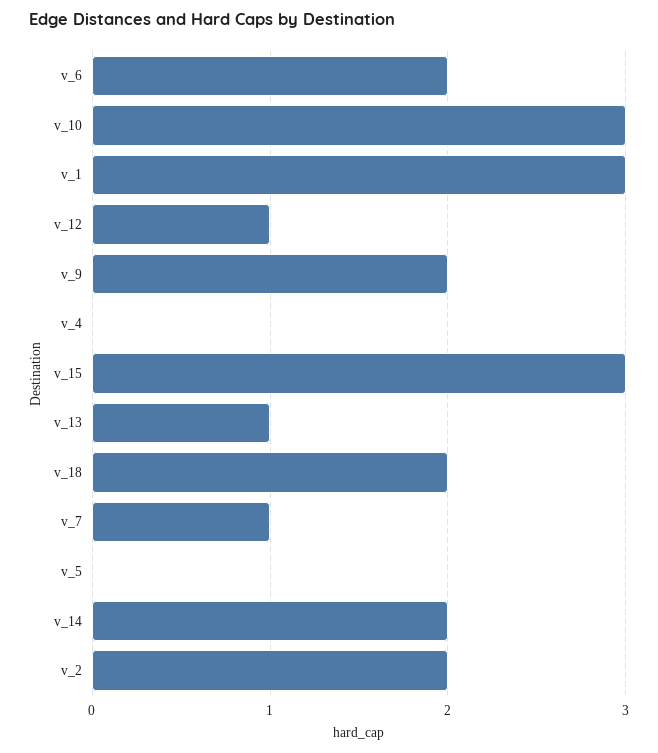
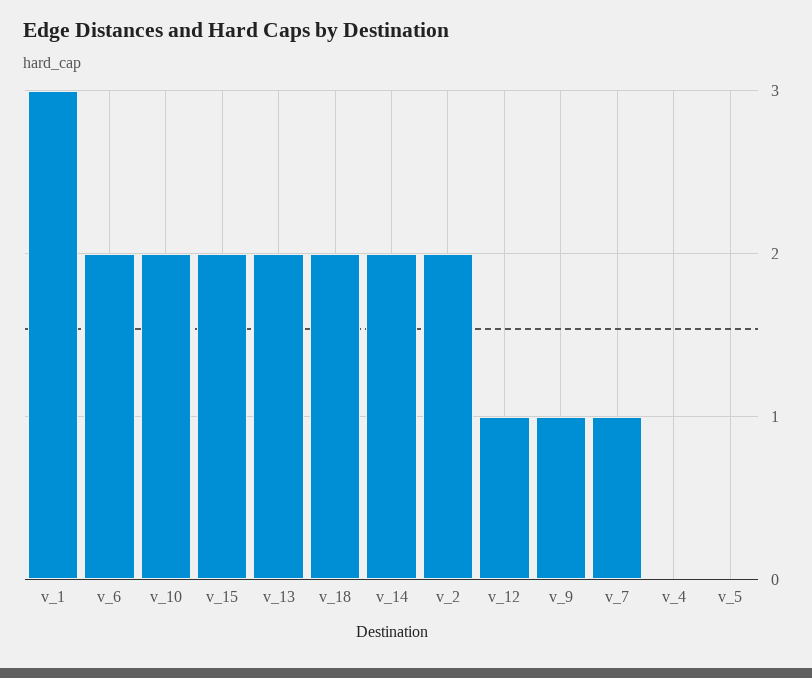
v_10: 3 -> 2
v_9: 2 -> 1
v_15: 3 -> 2
v_13: 1 -> 2

